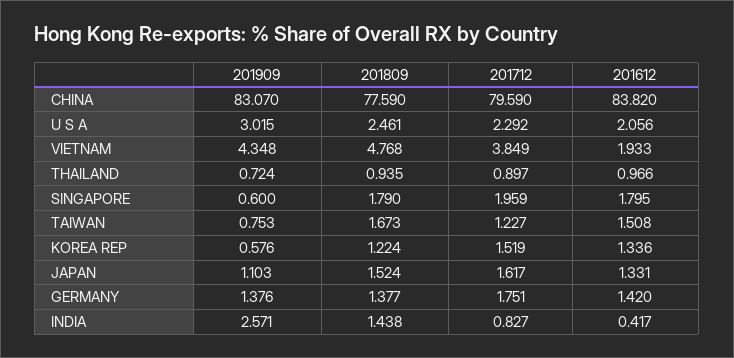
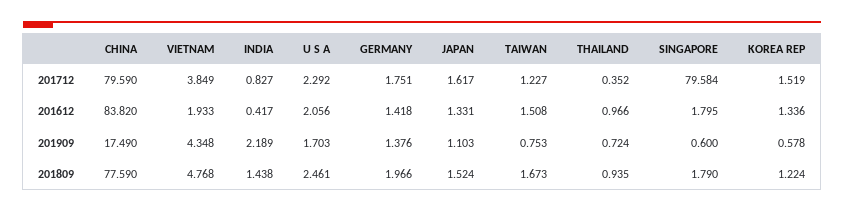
201909, CHINA: 83.07 -> 17.49
201909, U S A: 3.015 -> 1.703
201712, THAILAND: 0.897 -> 0.352
201712, SINGAPORE: 1.959 -> 79.584
201909, KOREA REP: 0.576 -> 0.578
201809, GERMANY: 1.377 -> 1.966
201612, GERMANY: 1.42 -> 1.418
201909, INDIA: 2.571 -> 2.189

